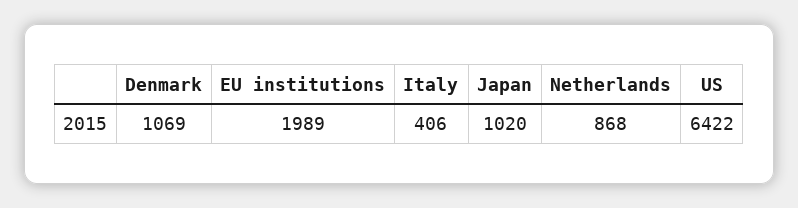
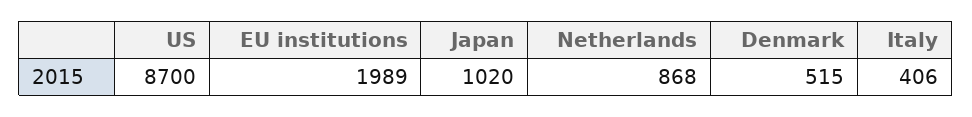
Denmark: 1069 -> 515
US: 6422 -> 8700

